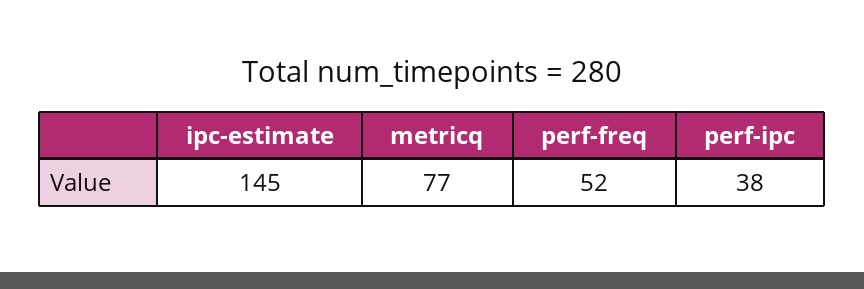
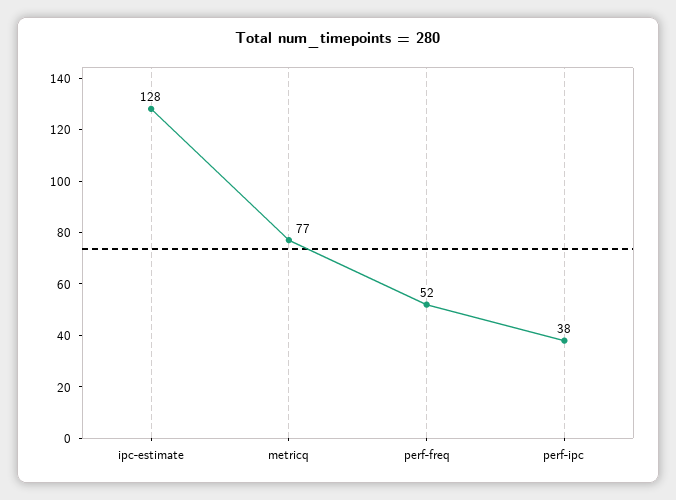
ipc-estimate: 145 -> 128

